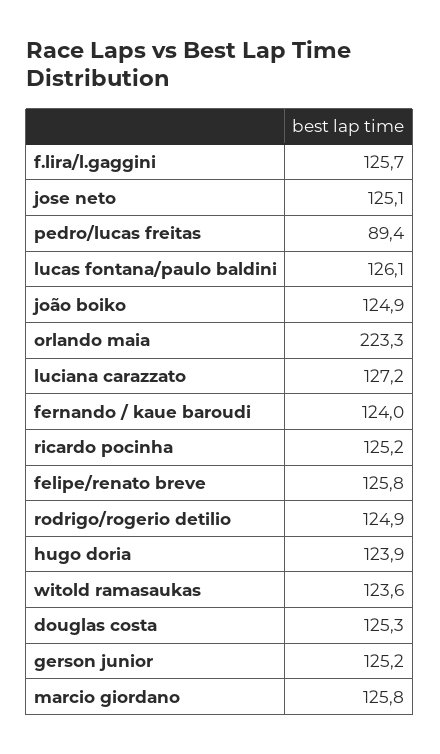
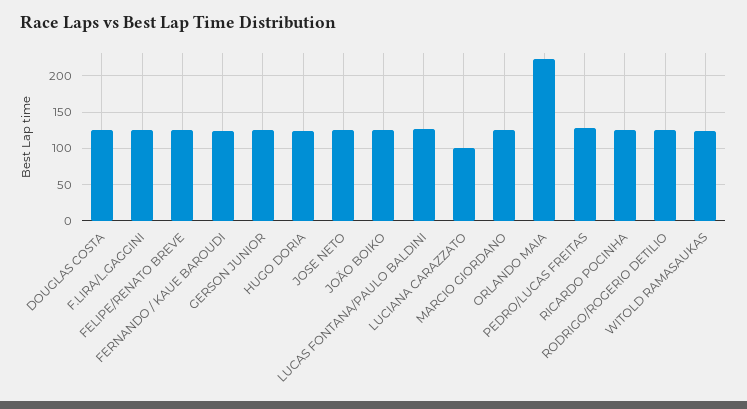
pedro/lucas freitas: 89.4 -> 130
luciana carazzato: 127.2 -> 100

